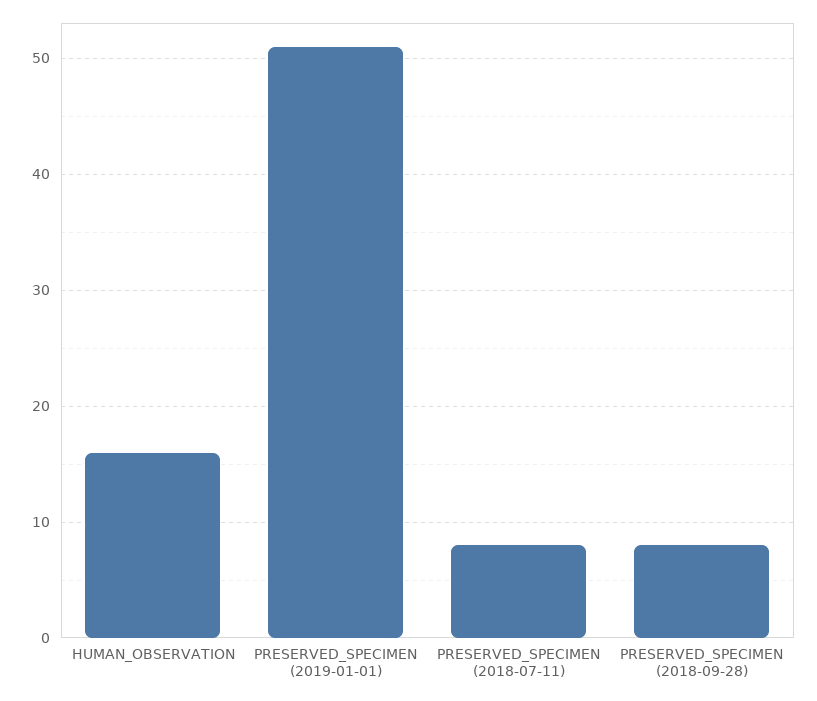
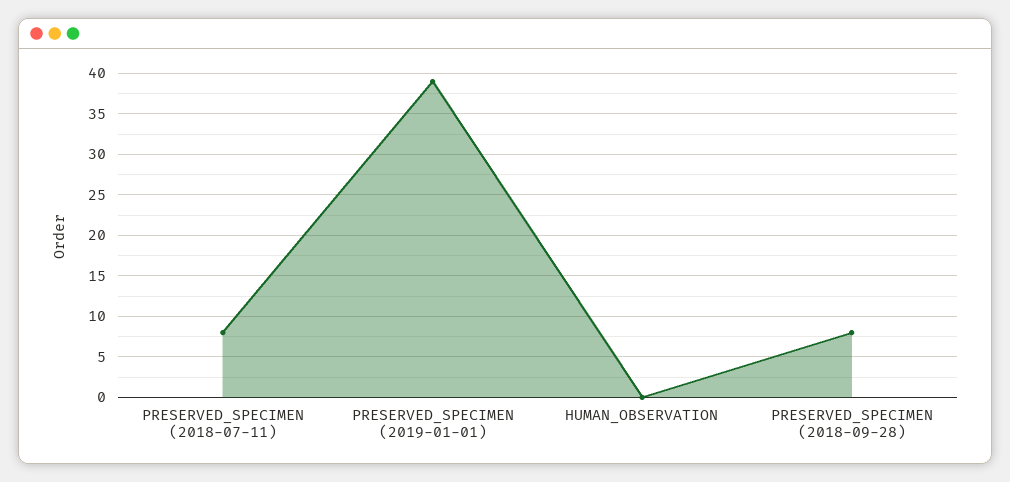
HUMAN_OBSERVATION: 16 -> 0
PRESERVED_SPECIMEN (2019-01-01): 51 -> 39

